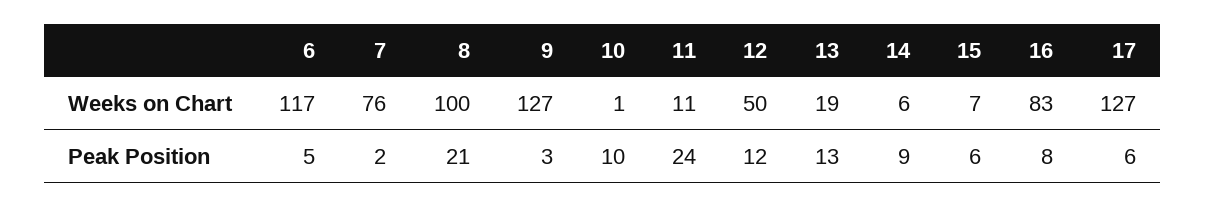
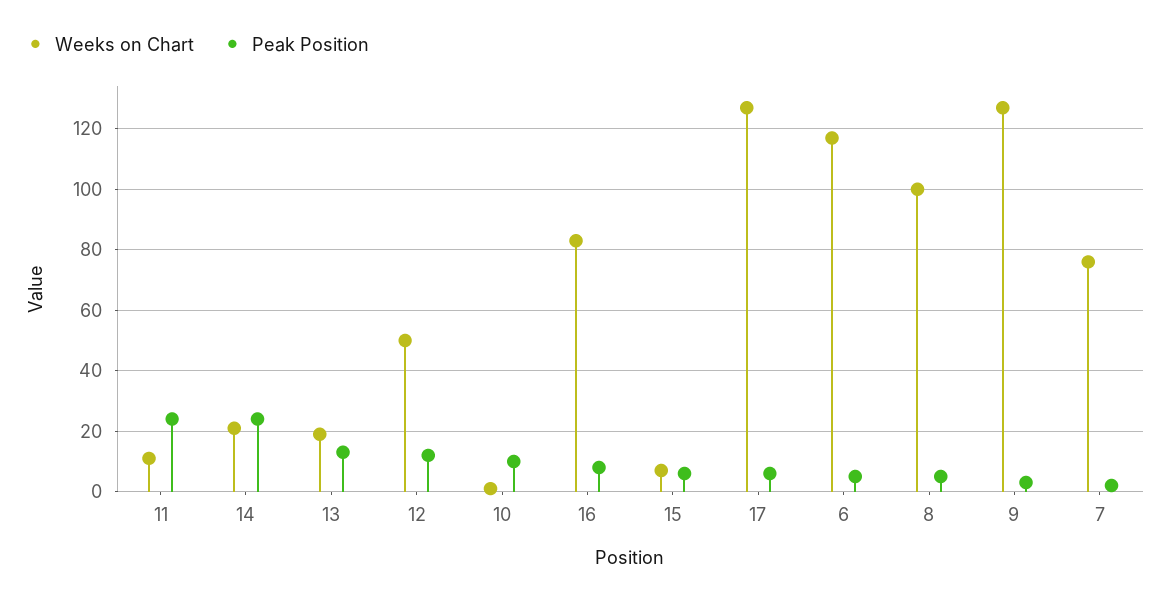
Weeks on Chart, 14: 6 -> 20
Peak Position, 8: 21 -> 5
Peak Position, 14: 9 -> 25

